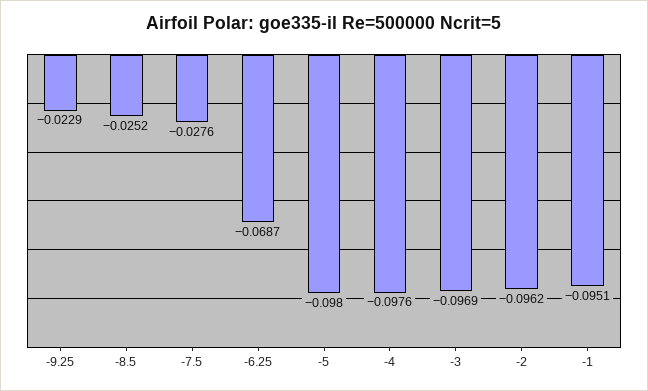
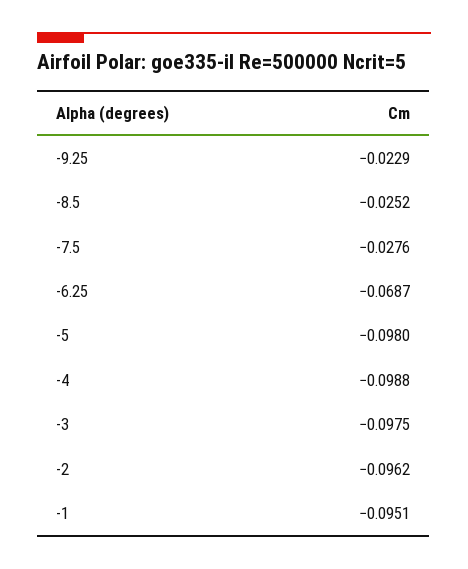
-4: -0.0976 -> -0.0988
-3: -0.0969 -> -0.0975

